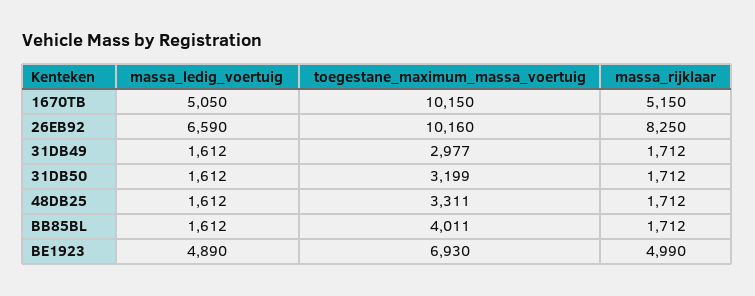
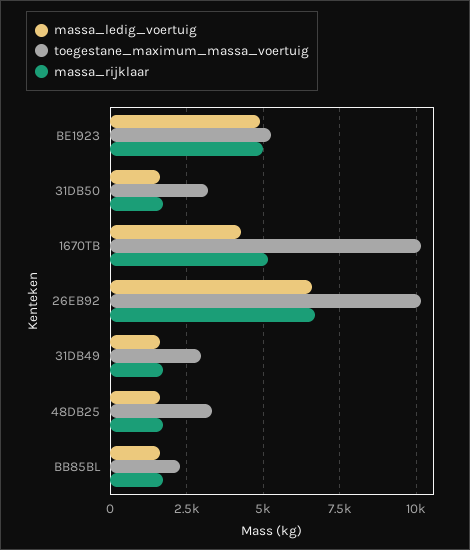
massa_ledig_voertuig, 1670TB: 5050 -> 4250
massa_rijklaar, 26EB92: 8250 -> 6750
toegestane_maximum_massa_voertuig, BB85BL: 4011 -> 2250
toegestane_maximum_massa_voertuig, BE1923: 6930 -> 5250

